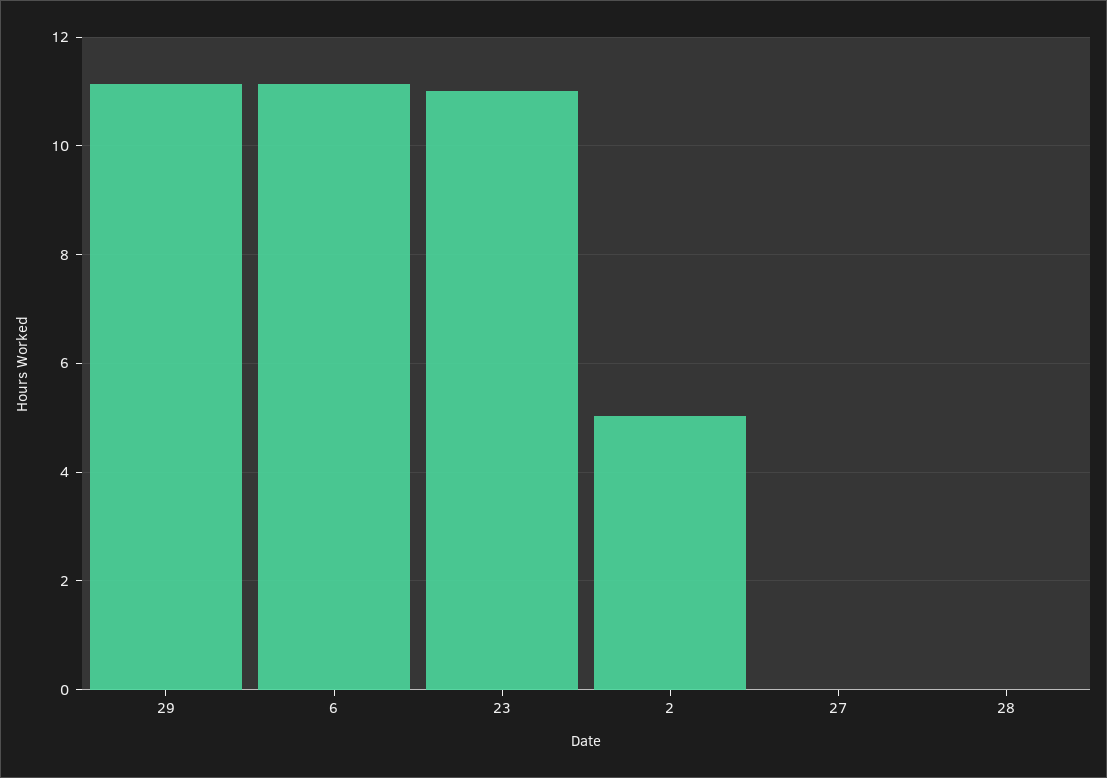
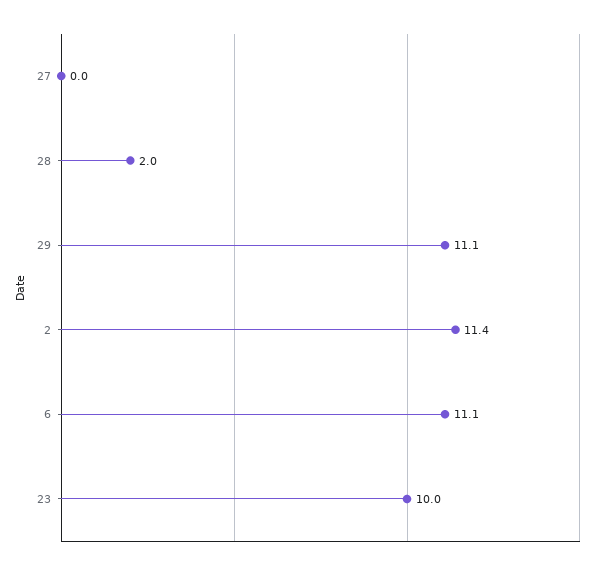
23: 11 -> 10
2: 5 -> 11.4
28: 0 -> 2

